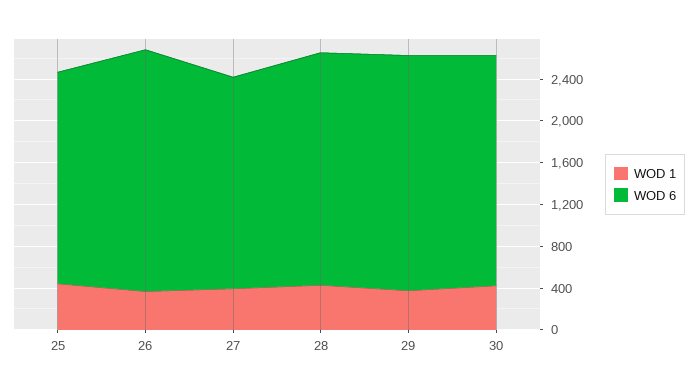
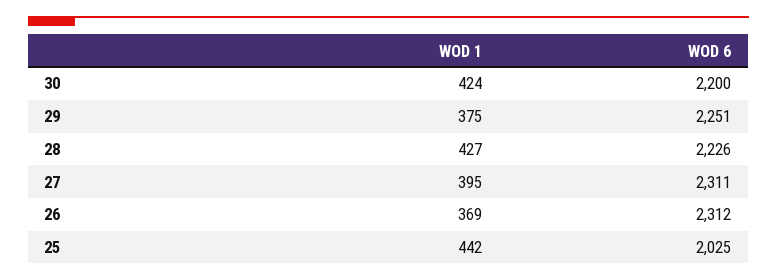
WOD 6, 27: 2000 -> 2311

